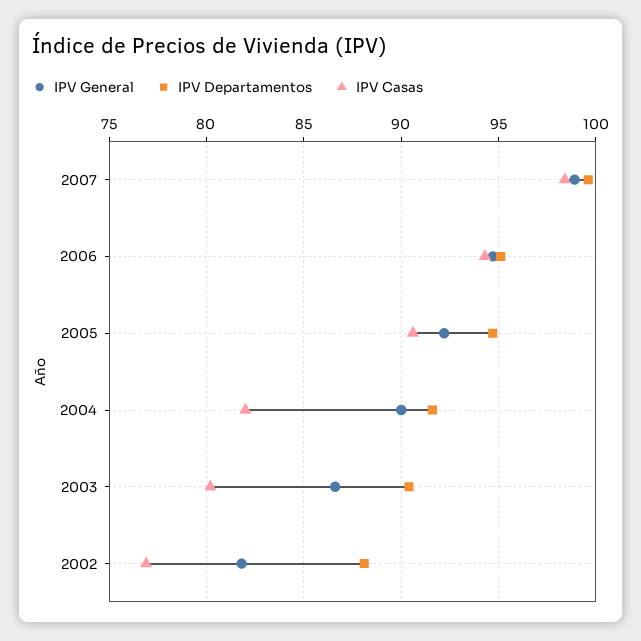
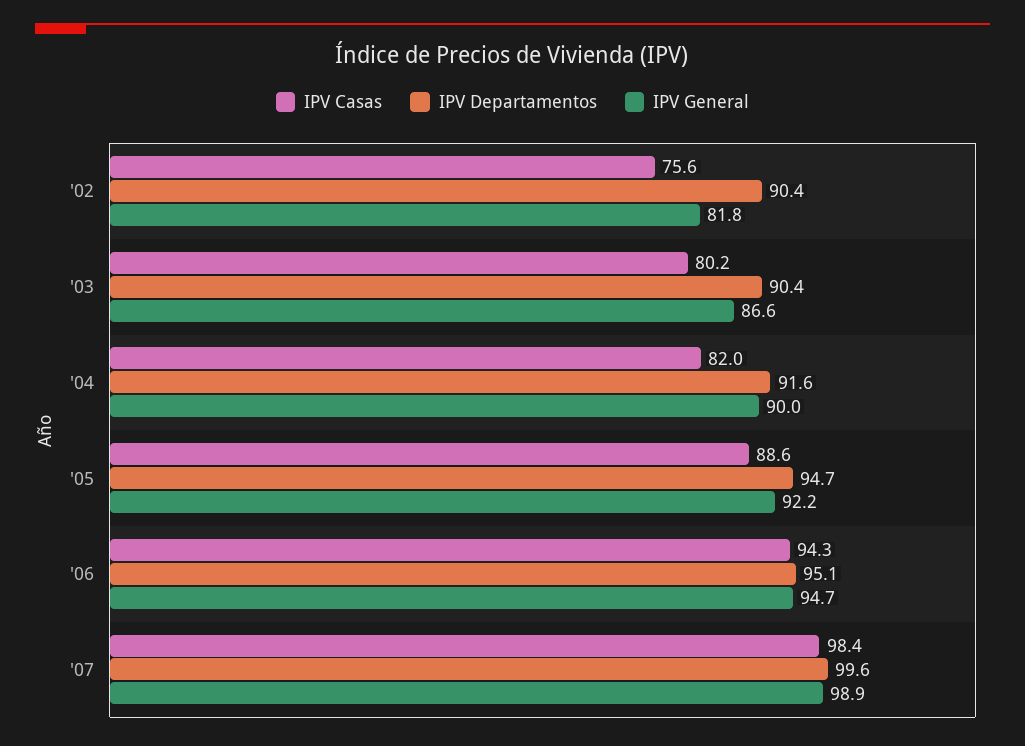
IPV Casas, 2005: 90.5 -> 88.6
IPV Departamentos, 2002: 88 -> 90.4
IPV Casas, 2002: 77 -> 75.6

